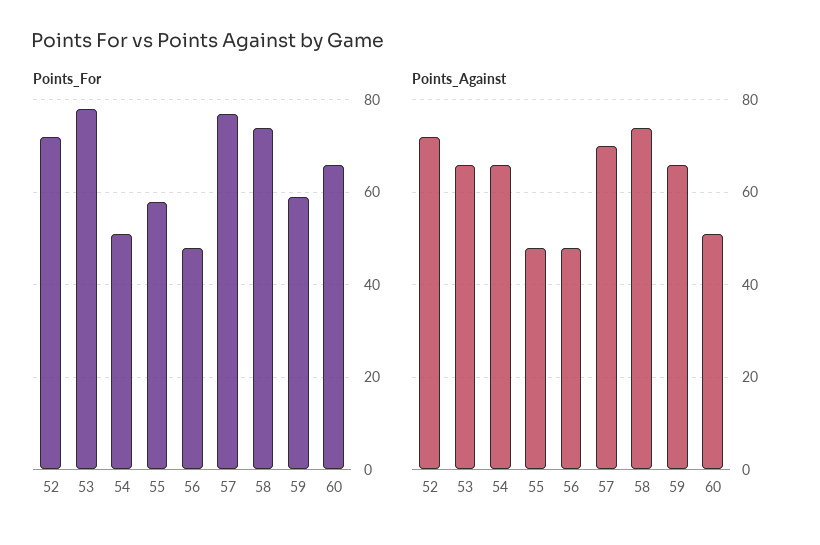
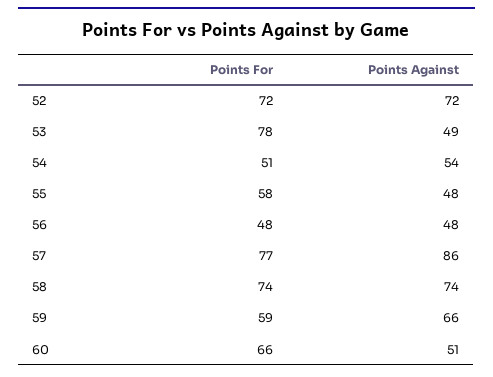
Points_Against, 53: 65 -> 49
Points_Against, 54: 65 -> 54
Points_Against, 57: 70 -> 86

